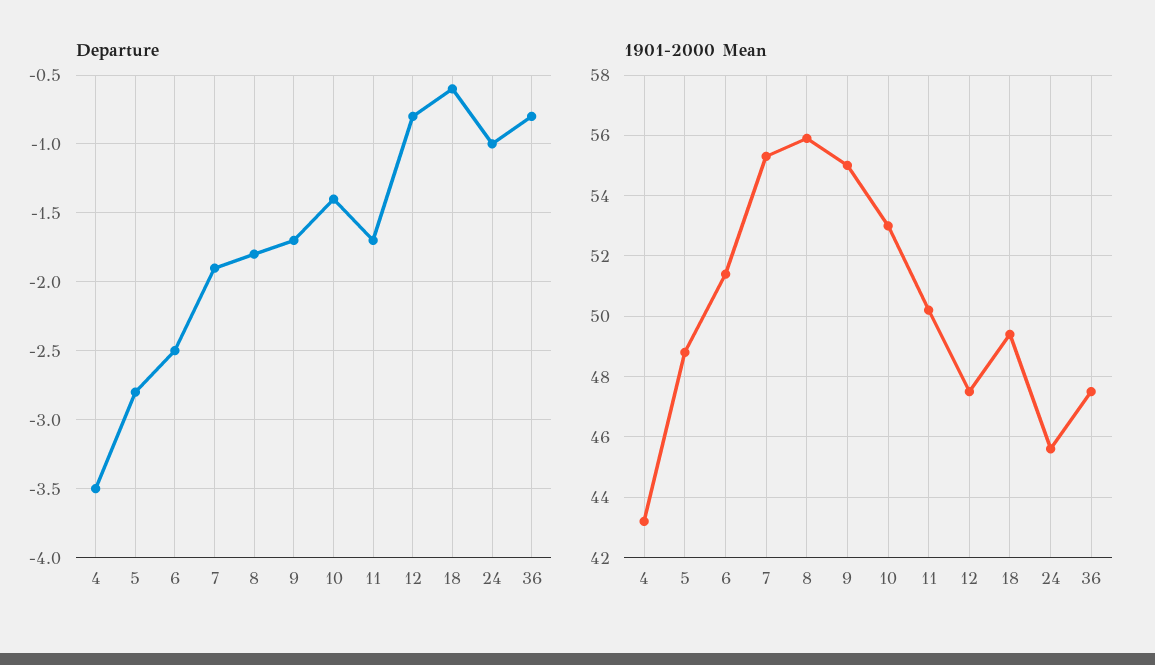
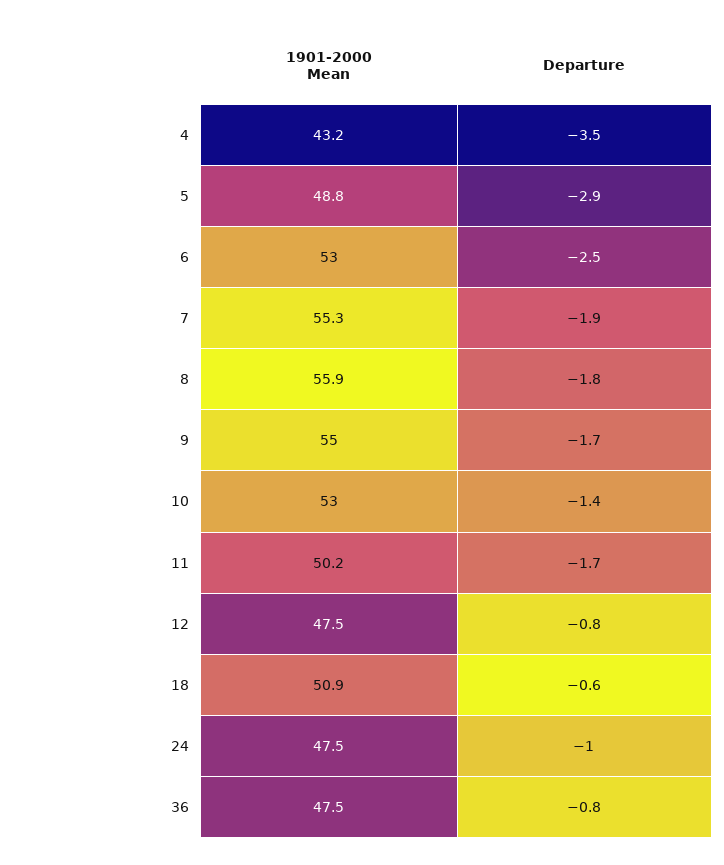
Departure, 5: -2.8 -> -2.9
1901-2000 Mean, 6: 51.5 -> 53
1901-2000 Mean, 18: 49.5 -> 50.9
1901-2000 Mean, 24: 45.5 -> 47.5

